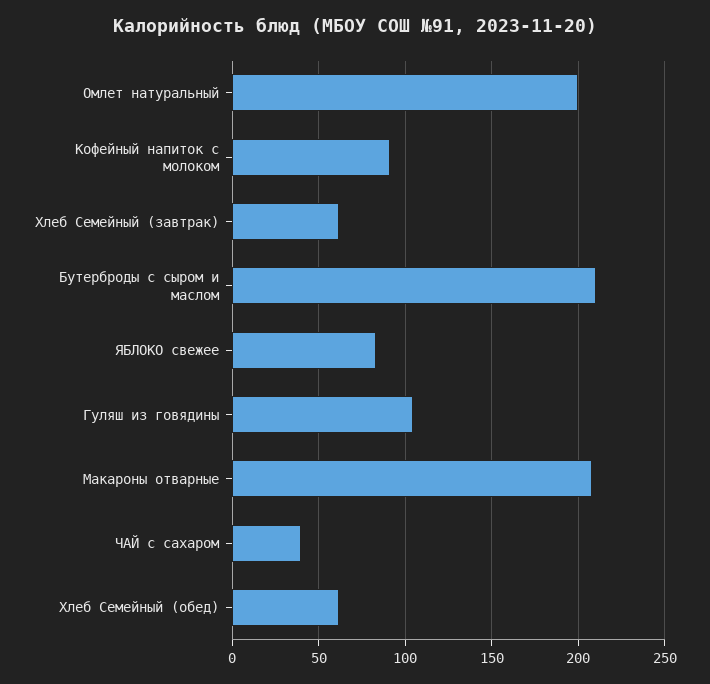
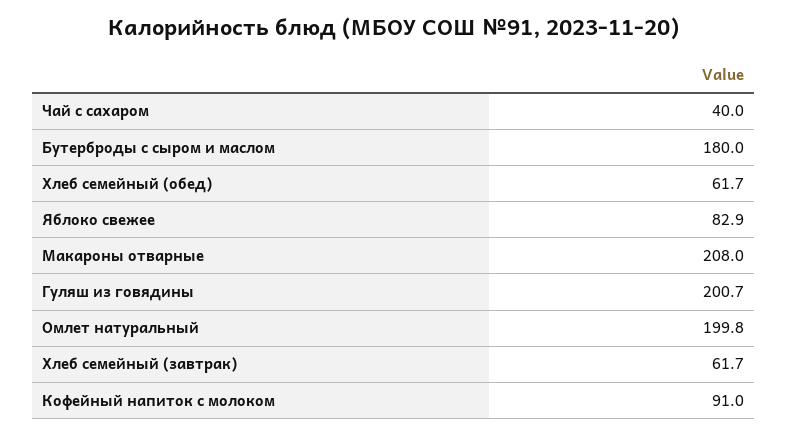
Бутерброды с сыром и маслом: 210 -> 180
Гуляш из говядины: 105 -> 200.7

